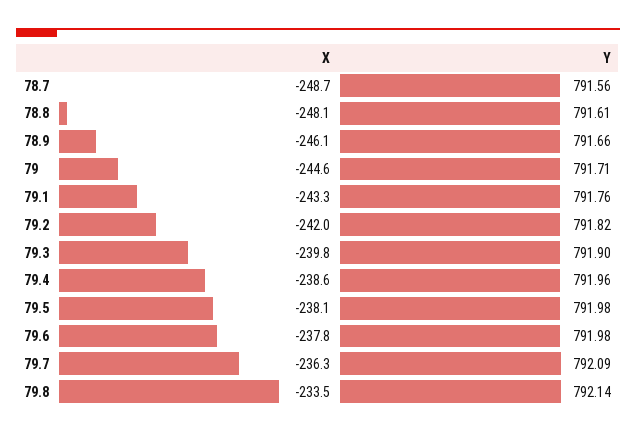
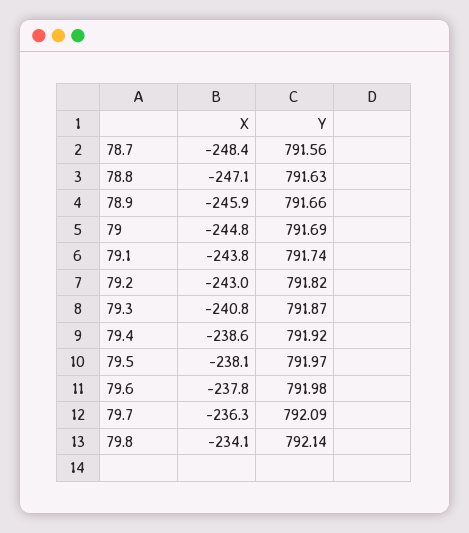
X, 78.7: -248.7 -> -248.4
X, 78.8: -248.1 -> -247.1
Y, 78.8: 791.61 -> 791.63
X, 78.9: -246.1 -> -245.9
X, 79: -244.6 -> -244.8
Y, 79: 791.71 -> 791.69
X, 79.1: -243.3 -> -243.8
Y, 79.1: 791.76 -> 791.74
X, 79.2: -242 -> -243
X, 79.3: -239.8 -> -240.8
Y, 79.3: 791.9 -> 791.87
Y, 79.4: 791.96 -> 791.92
Y, 79.5: 791.98 -> 791.97
X, 79.8: -233.5 -> -234.1

